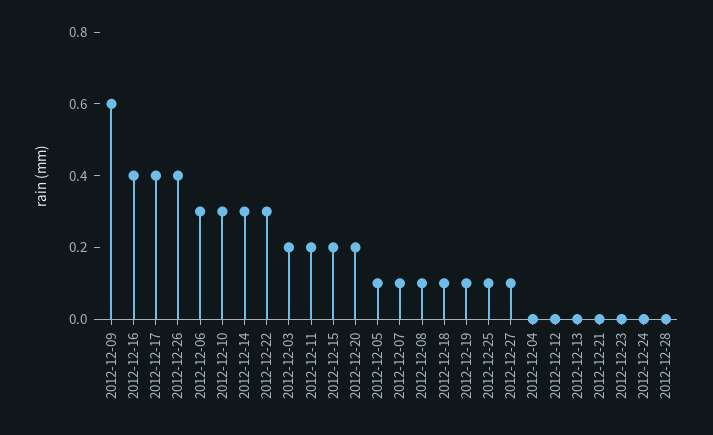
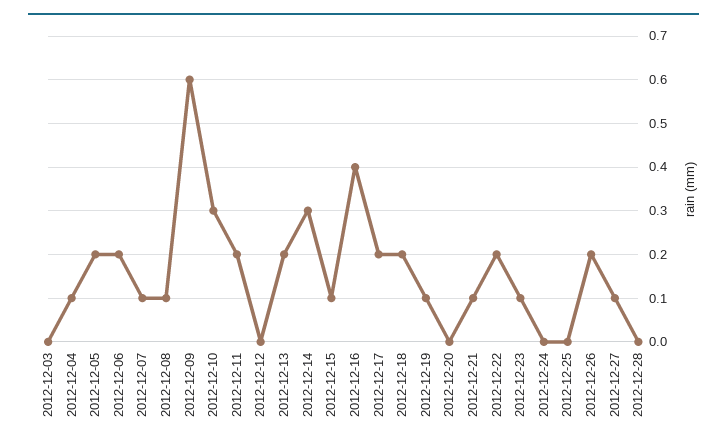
2012-12-17: 0.4 -> 0.2
2012-12-26: 0.4 -> 0.2
2012-12-06: 0.3 -> 0.2
2012-12-22: 0.3 -> 0.2
2012-12-03: 0.2 -> 0
2012-12-15: 0.2 -> 0.1
2012-12-20: 0.2 -> 0
2012-12-05: 0.1 -> 0.2
2012-12-18: 0.1 -> 0.2
2012-12-25: 0.1 -> 0
2012-12-04: 0 -> 0.1
2012-12-13: 0 -> 0.2
2012-12-21: 0 -> 0.1
2012-12-23: 0 -> 0.1

